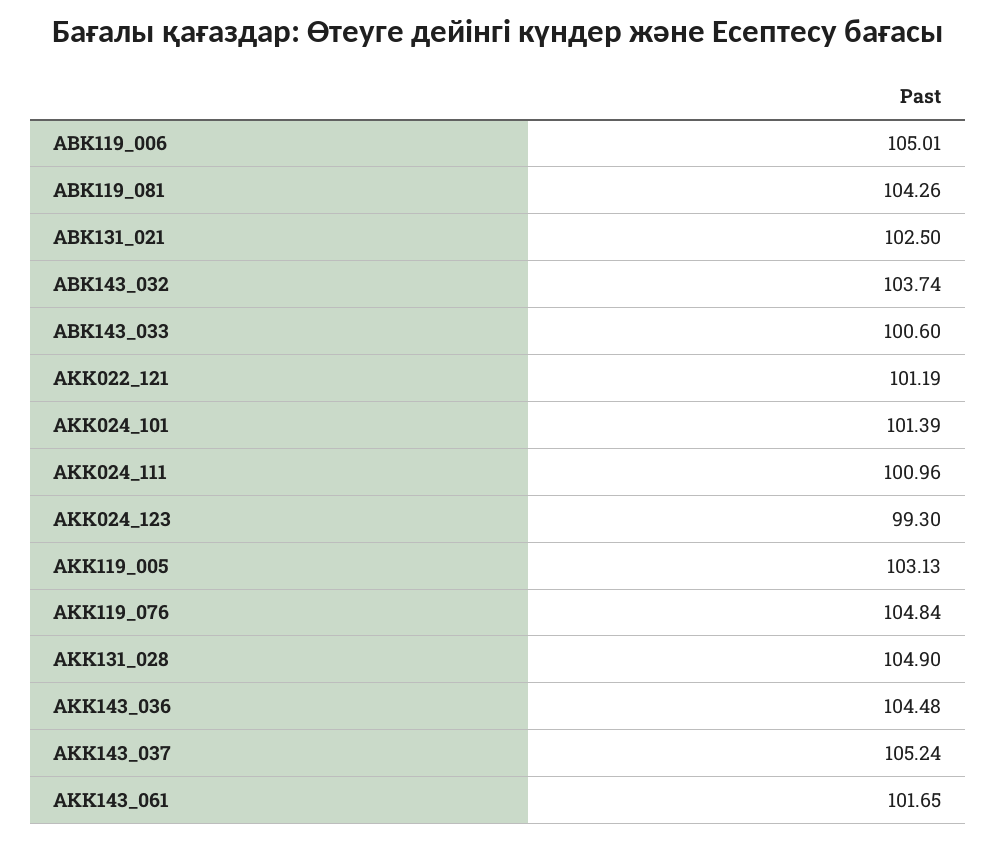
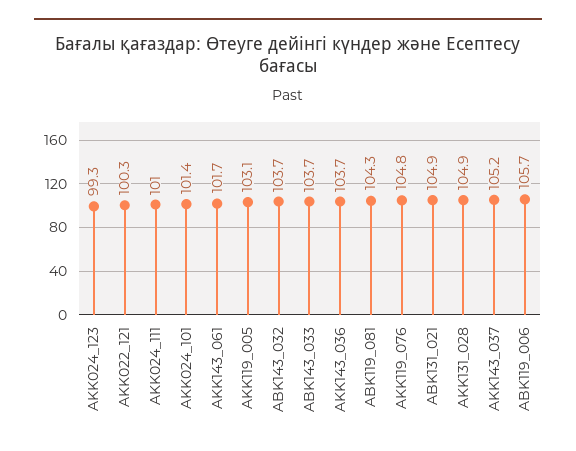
ABK119_006: 105.01 -> 105.7
ABK131_021: 102.5 -> 104.9
ABK143_033: 100.6 -> 103.7
AKK022_121: 101.19 -> 100.3
AKK143_036: 104.48 -> 103.7

